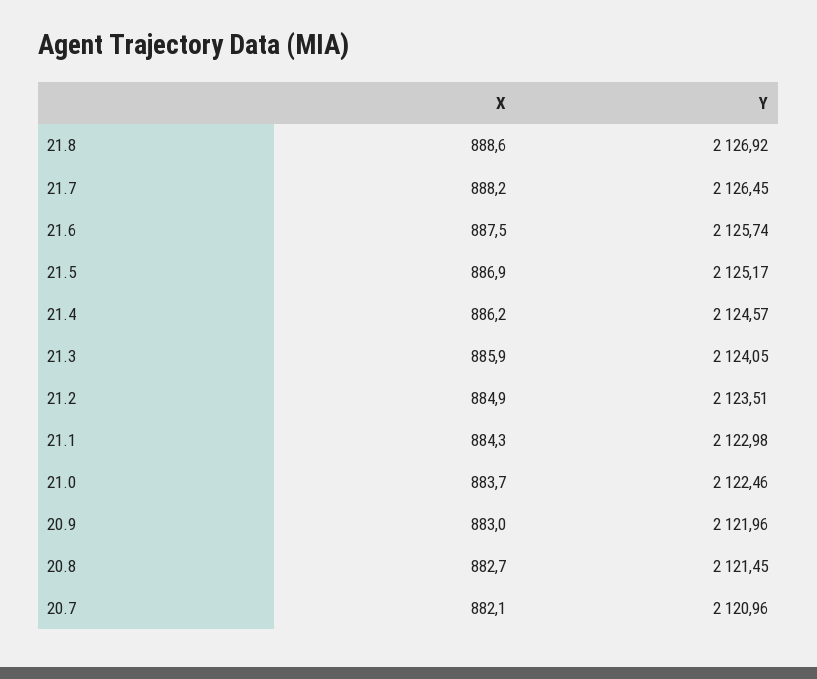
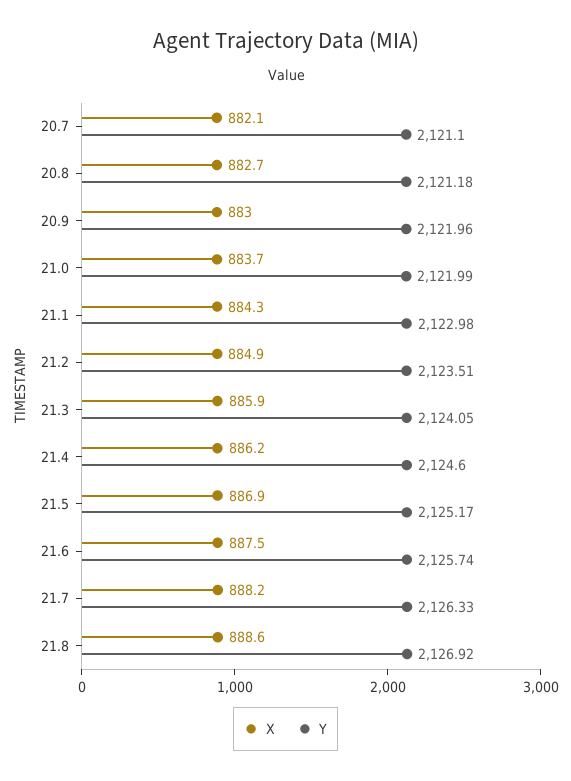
Y, 21.7: 2126.45 -> 2126.33
Y, 21.4: 2124.57 -> 2124.6
Y, 21.0: 2122.46 -> 2121.99
Y, 20.8: 2121.45 -> 2121.18
Y, 20.7: 2120.96 -> 2121.1

